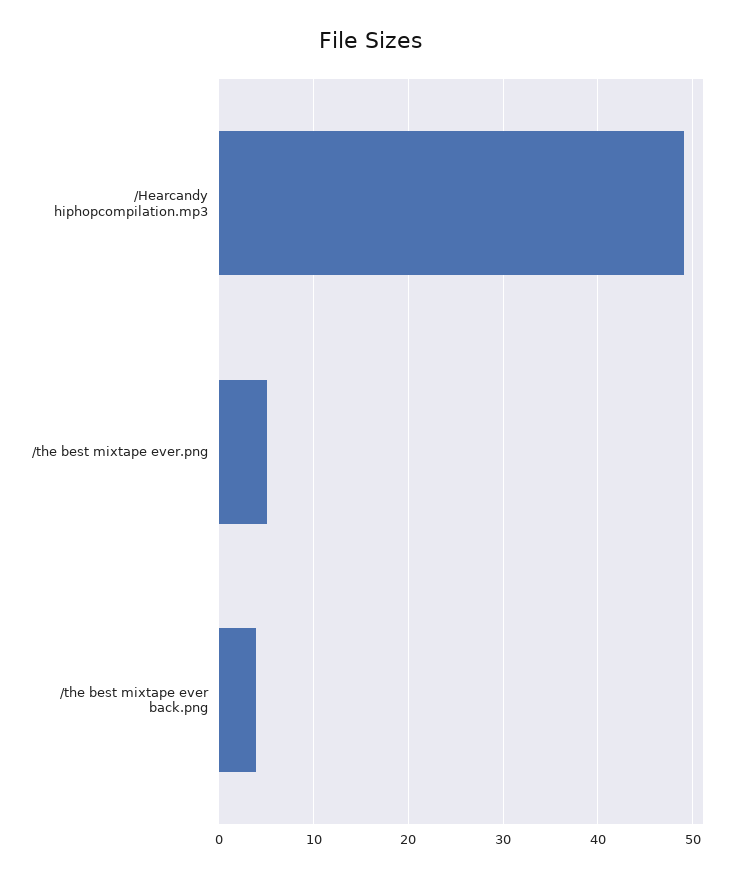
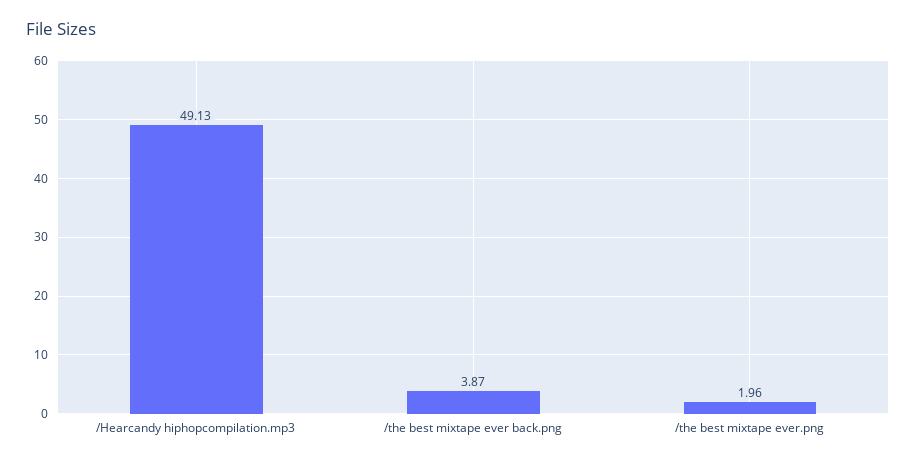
/the best mixtape ever.png: 5 -> 1.96

